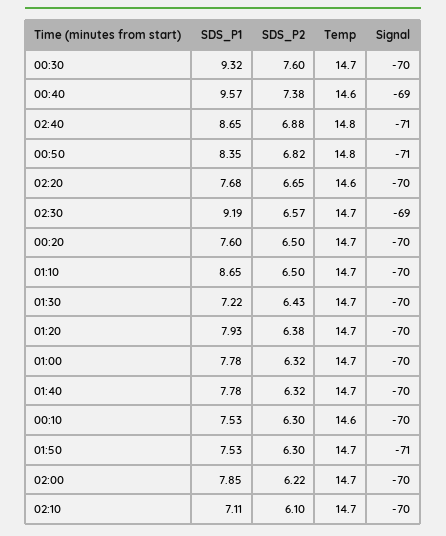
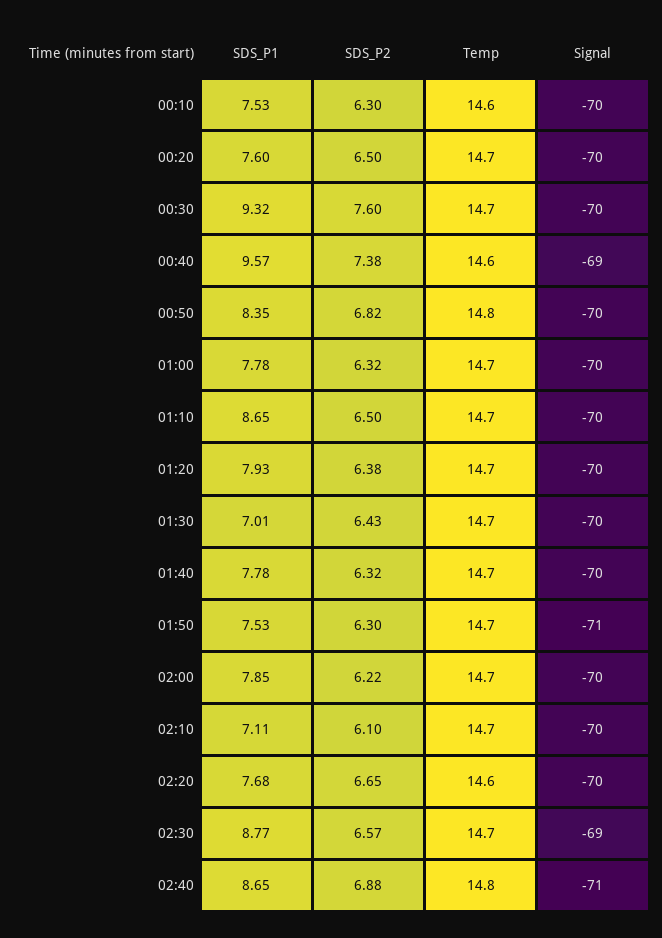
Signal, 00:50: -71 -> -70
SDS_P1, 02:30: 9.19 -> 8.77
SDS_P1, 01:30: 7.22 -> 7.01

